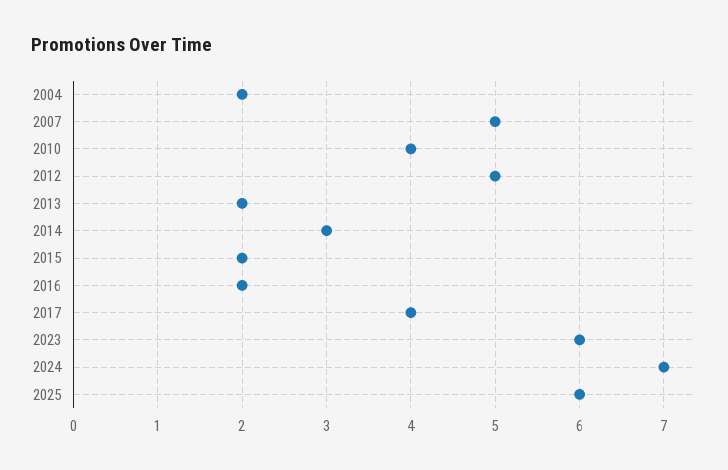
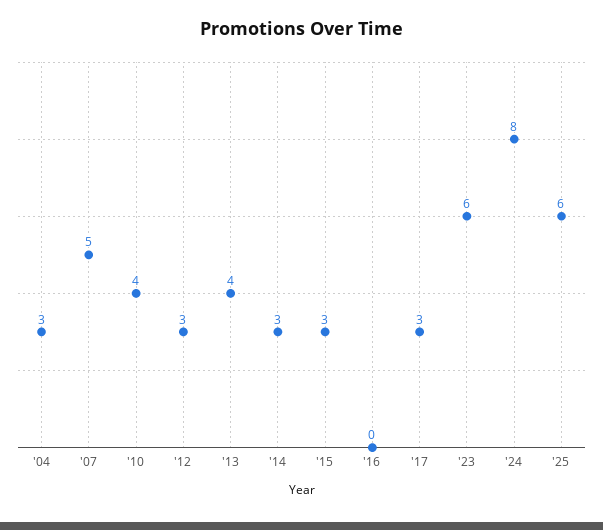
2004: 2 -> 3
2012: 5 -> 3
2013: 2 -> 4
2015: 2 -> 3
2016: 2 -> 0
2017: 4 -> 3
2024: 7 -> 8

